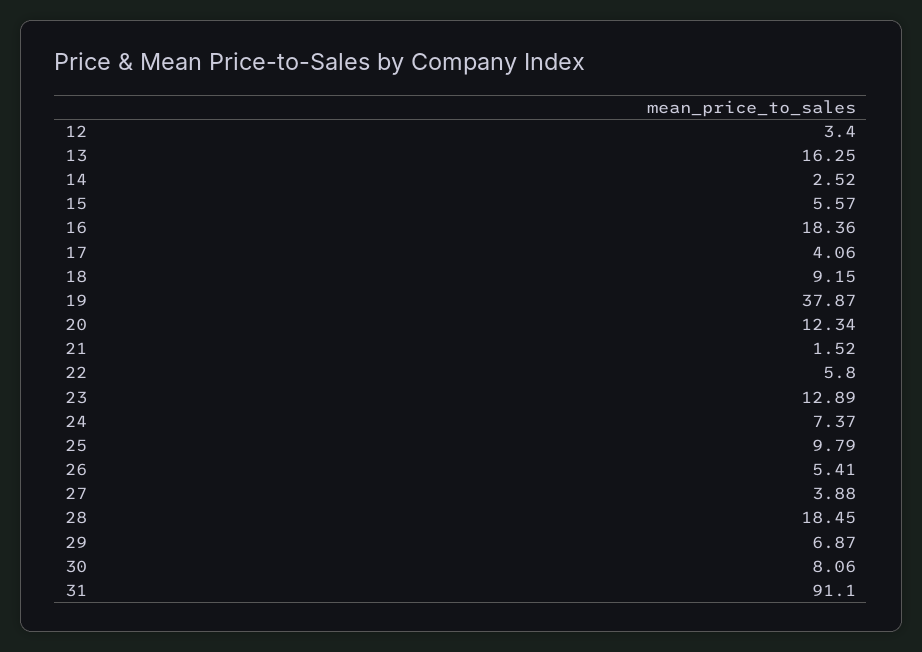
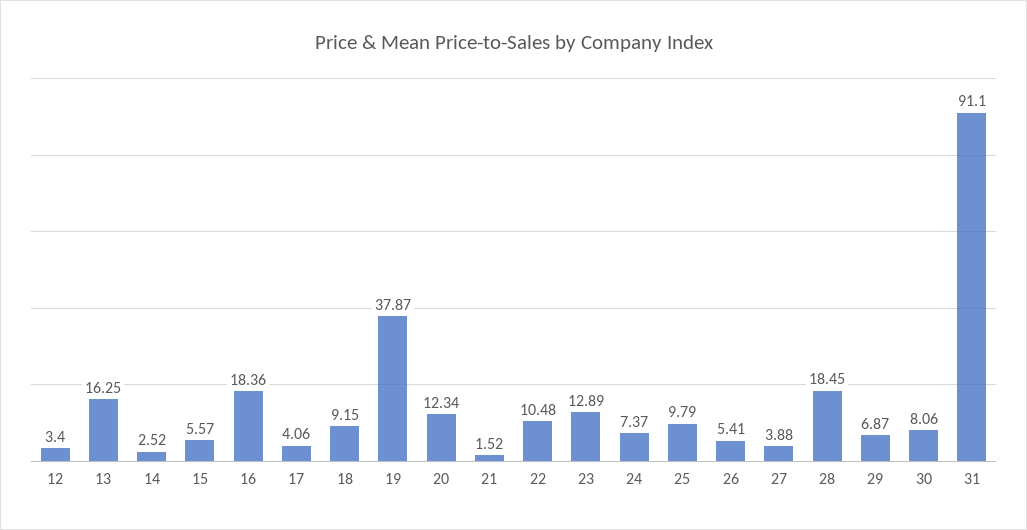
22: 5.8 -> 10.48

